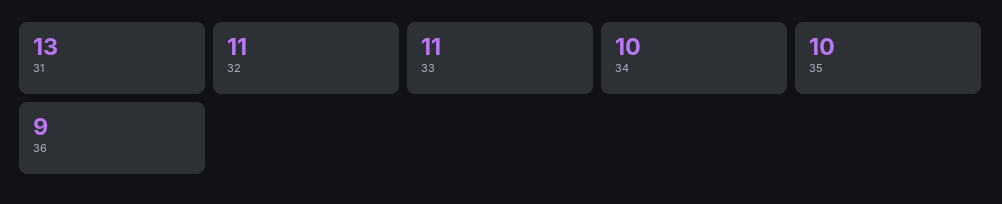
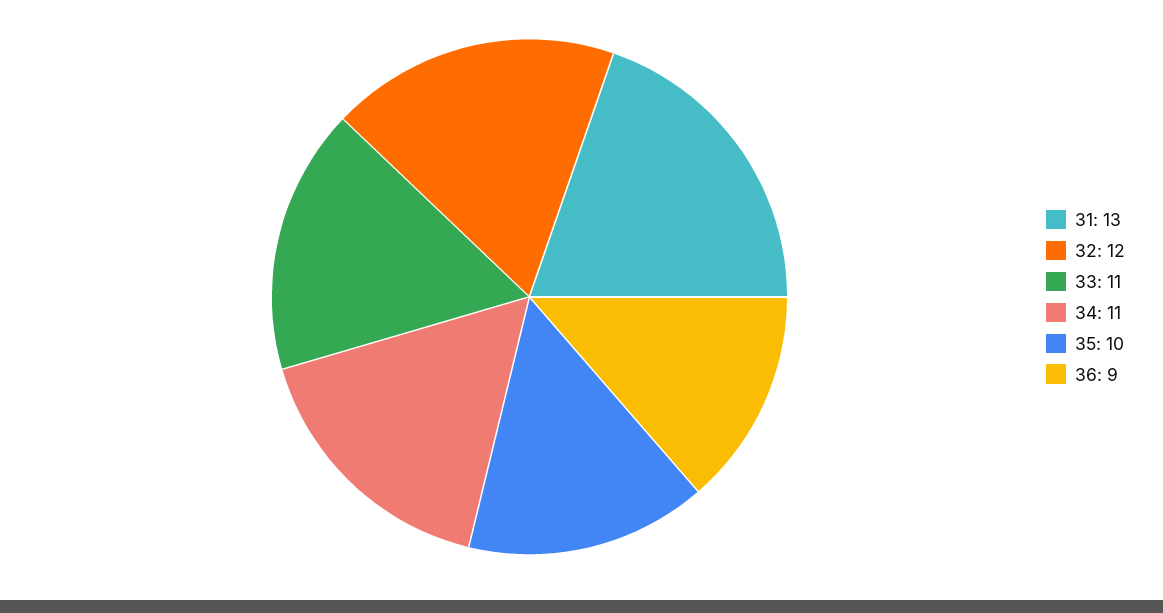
32: 11 -> 12
34: 10 -> 11

